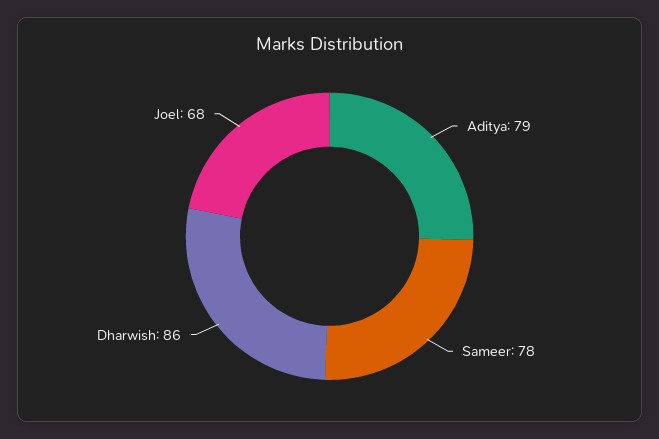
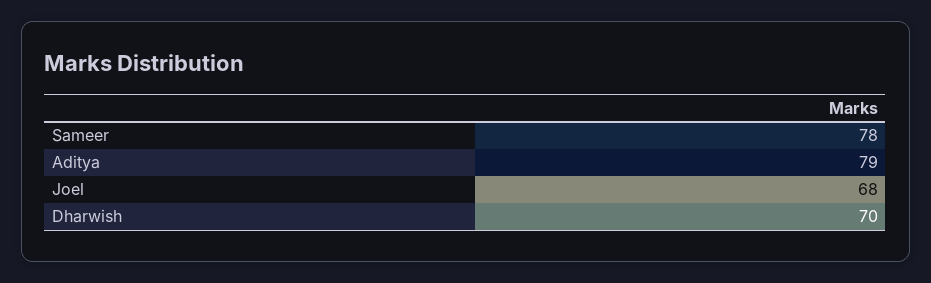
Dharwish: 86 -> 70

